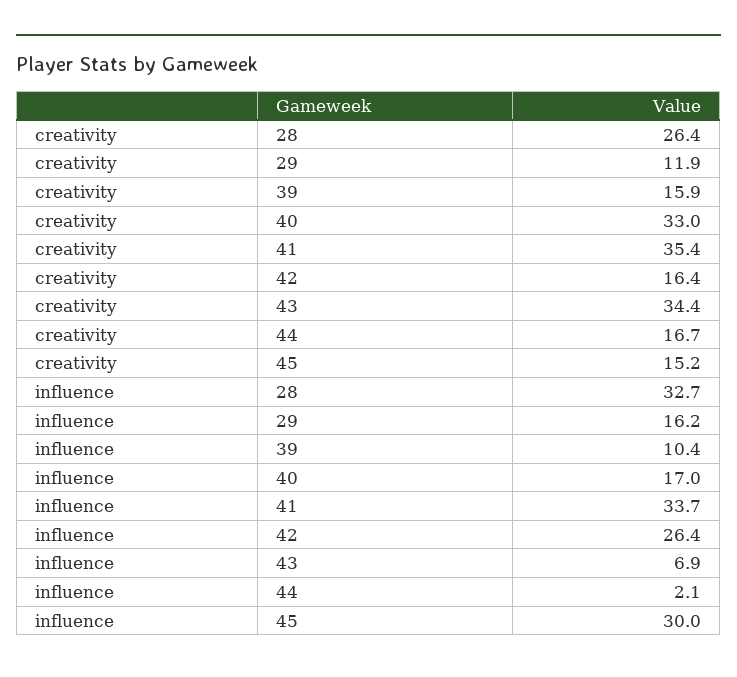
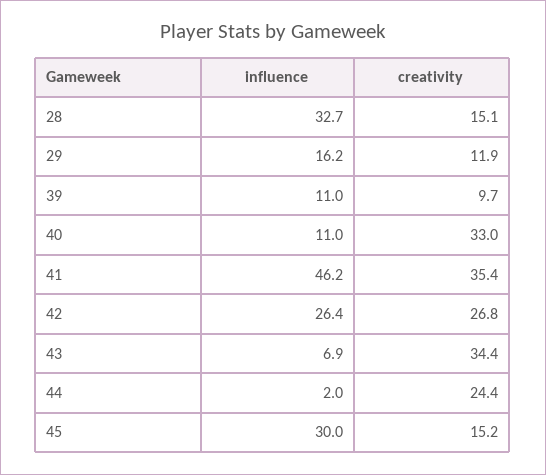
creativity, 28: 26.4 -> 15.1
creativity, 39: 15.9 -> 9.7
creativity, 42: 16.4 -> 26.8
creativity, 44: 16.7 -> 24.4
influence, 39: 10.4 -> 11
influence, 40: 17 -> 11
influence, 41: 33.7 -> 46.2
influence, 44: 2.1 -> 2

